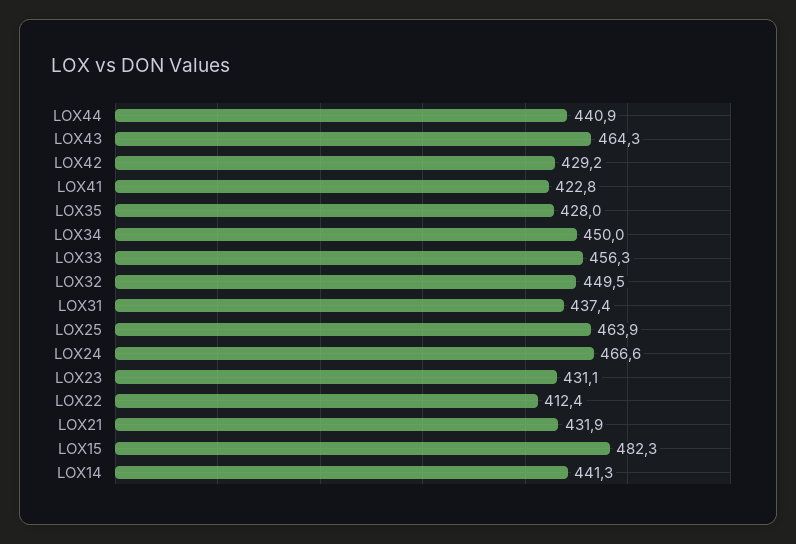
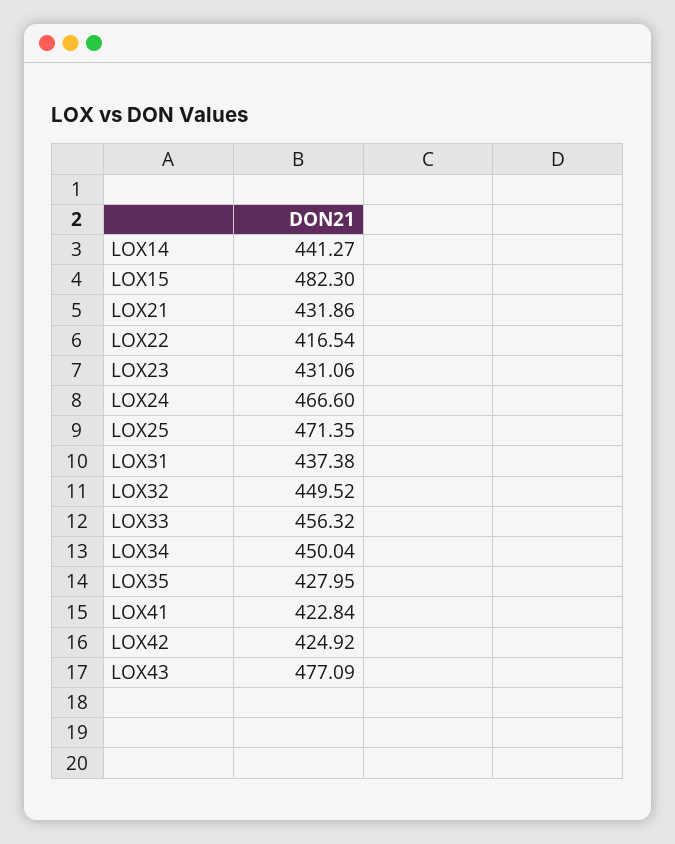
LOX44: 440.9 -> none
LOX43: 464.3 -> 477.09
LOX42: 429.2 -> 424.92
LOX25: 463.9 -> 471.35
LOX22: 412.4 -> 416.54

